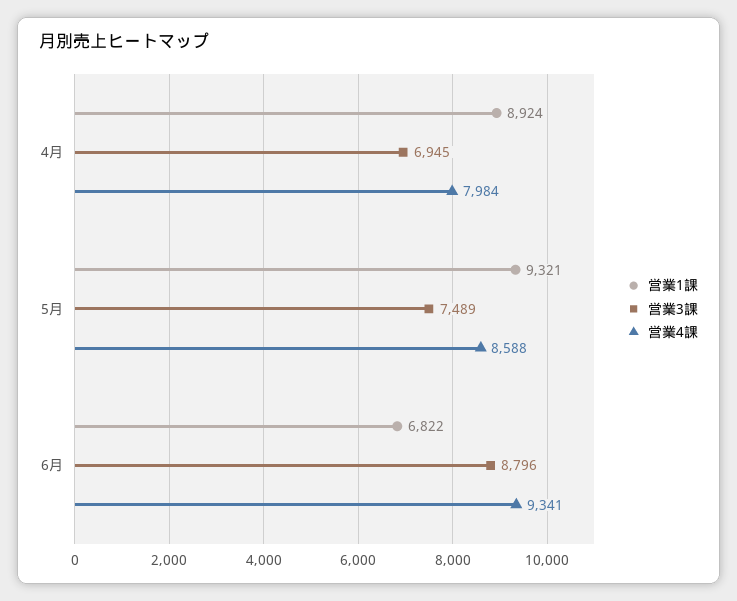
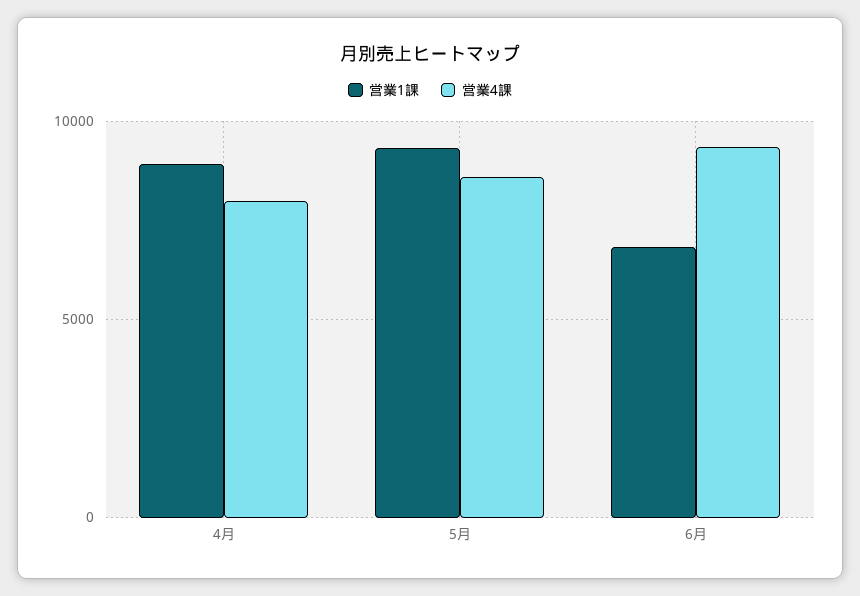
営業3課, 4月: 6945 -> none
営業3課, 5月: 7489 -> none
営業3課, 6月: 8796 -> none

